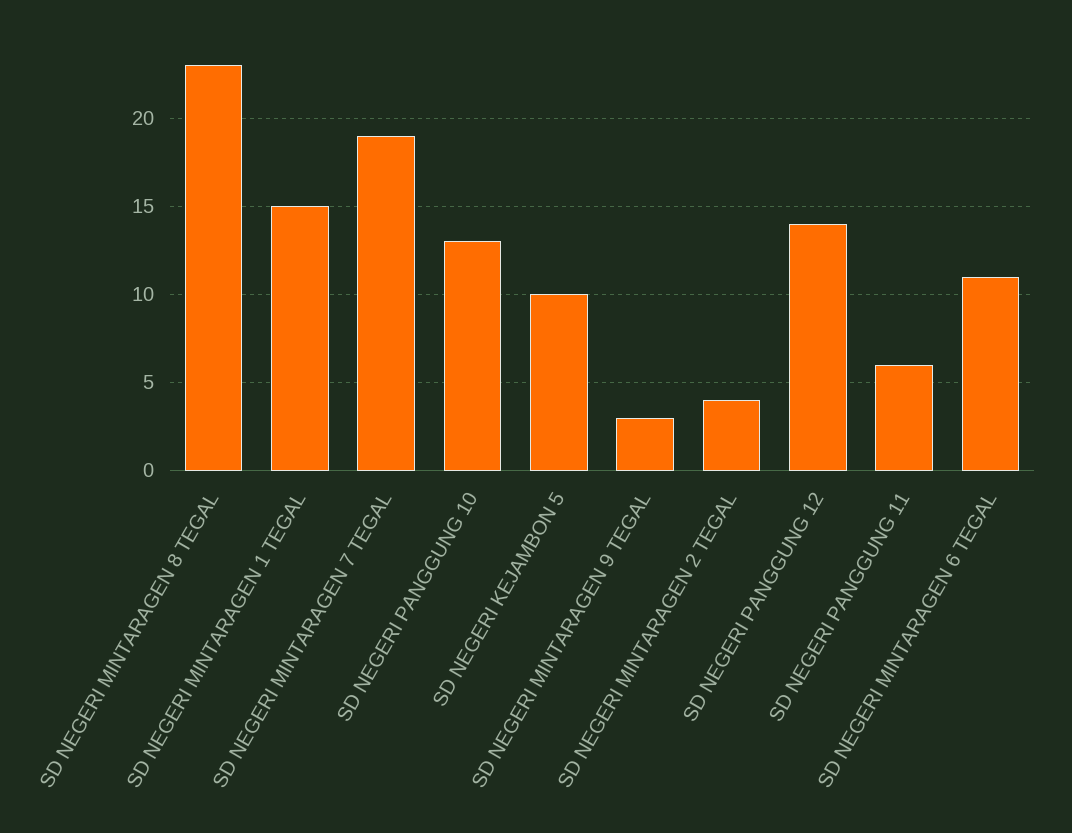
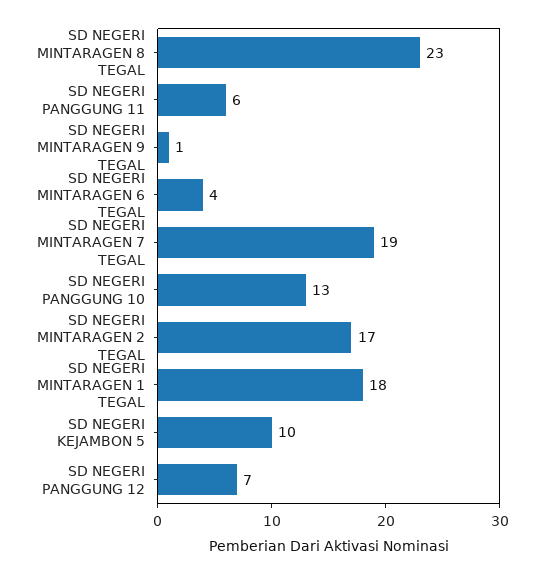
SD NEGERI MINTARAGEN 1 TEGAL: 15 -> 18
SD NEGERI MINTARAGEN 9 TEGAL: 3 -> 1
SD NEGERI MINTARAGEN 2 TEGAL: 4 -> 17
SD NEGERI PANGGUNG 12: 14 -> 7
SD NEGERI MINTARAGEN 6 TEGAL: 11 -> 4

